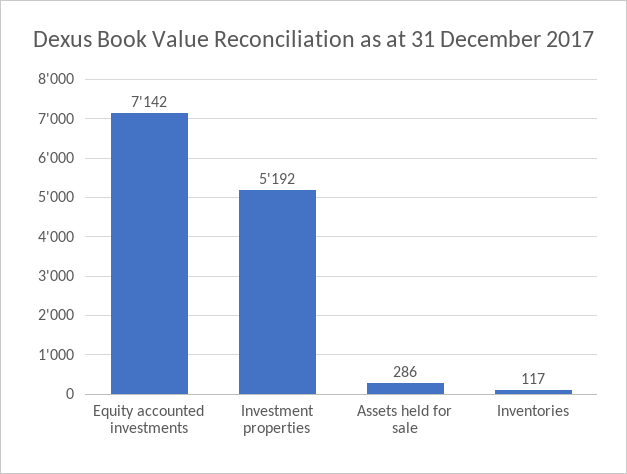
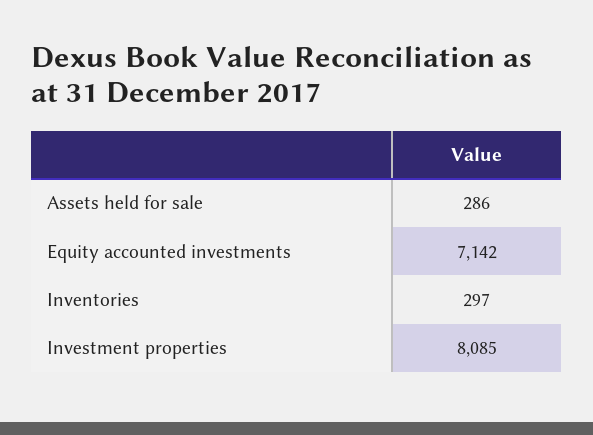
Investment properties: 5192 -> 8085
Inventories: 117 -> 297

